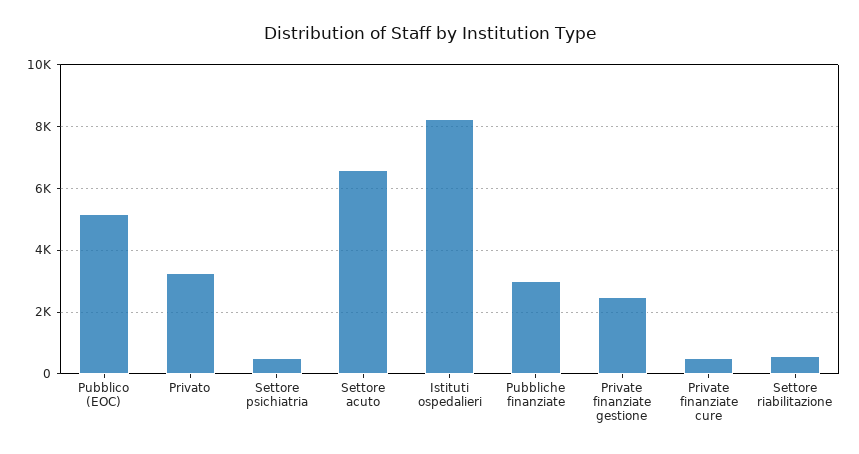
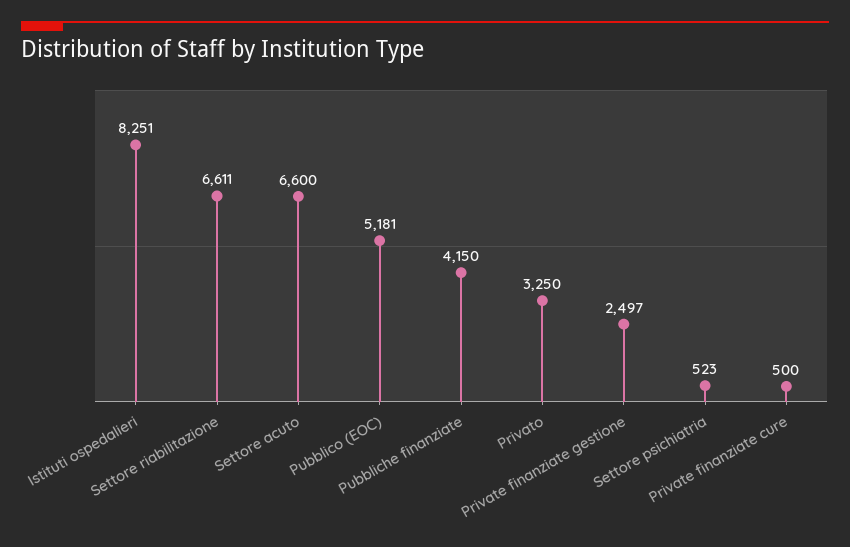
Pubbliche finanziate: 3000 -> 4150
Settore riabilitazione: 600 -> 6611

